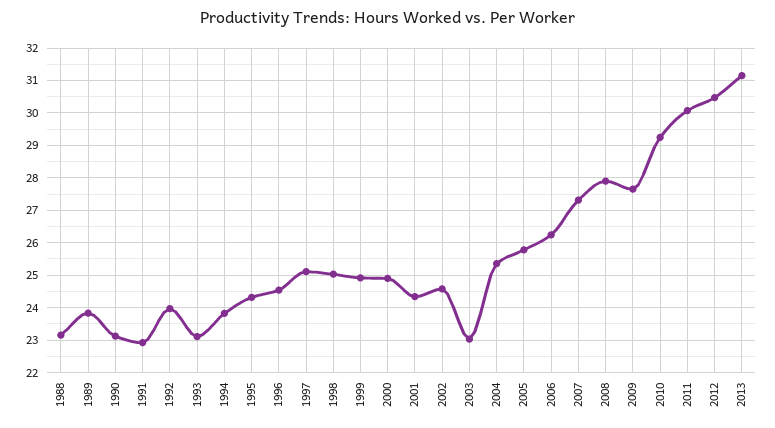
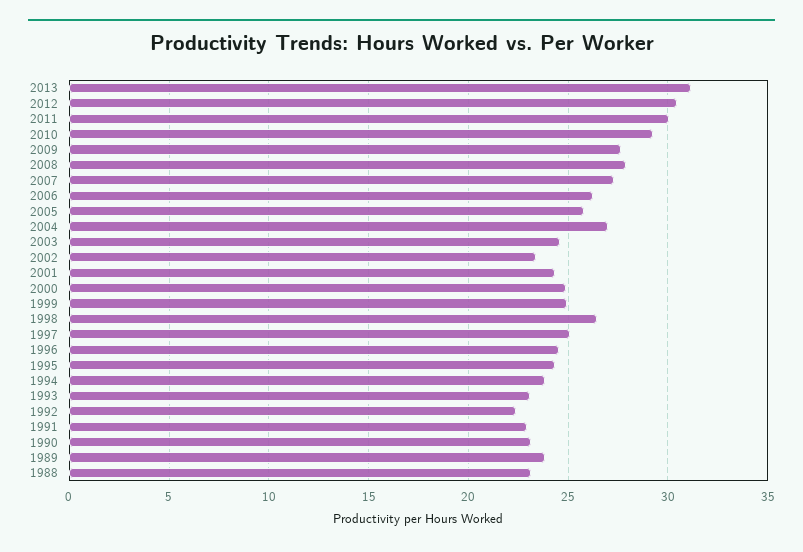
1992: 24 -> 22.5
1998: 25 -> 26.5
2002: 24.6 -> 23.5
2003: 23 -> 24.5
2004: 25.4 -> 27

